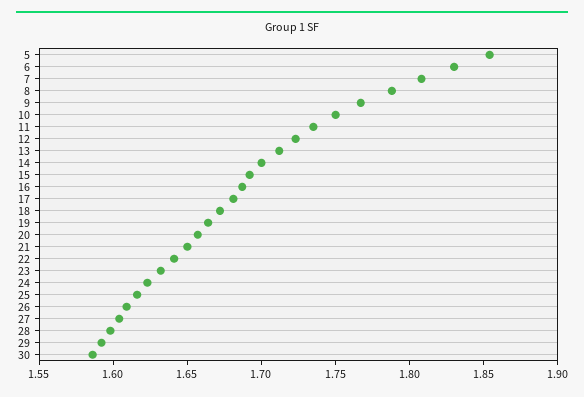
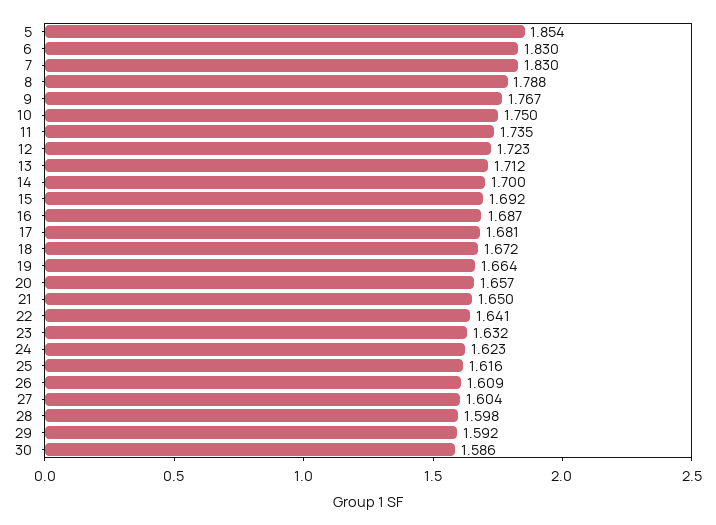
7: 1.81 -> 1.83

